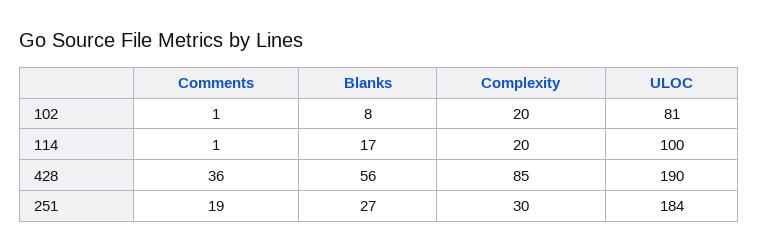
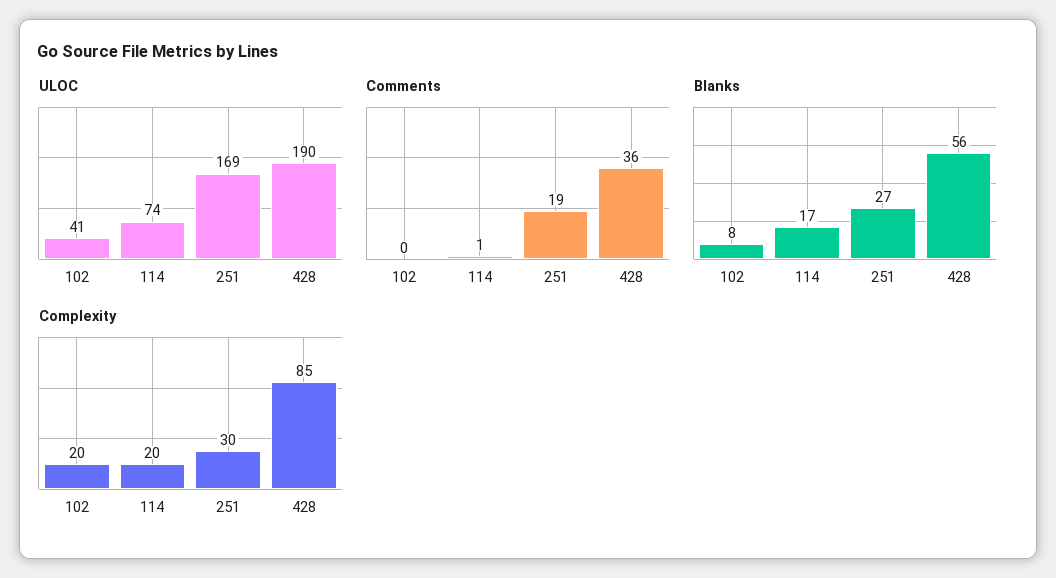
Comments, 102: 1 -> 0
ULOC, 102: 81 -> 41
ULOC, 114: 100 -> 74
ULOC, 251: 184 -> 169

